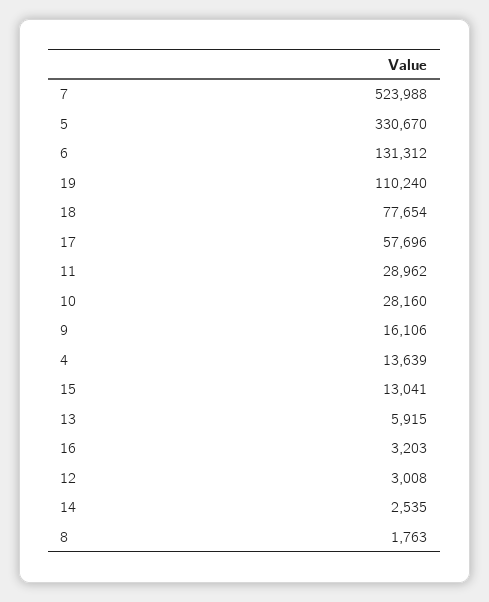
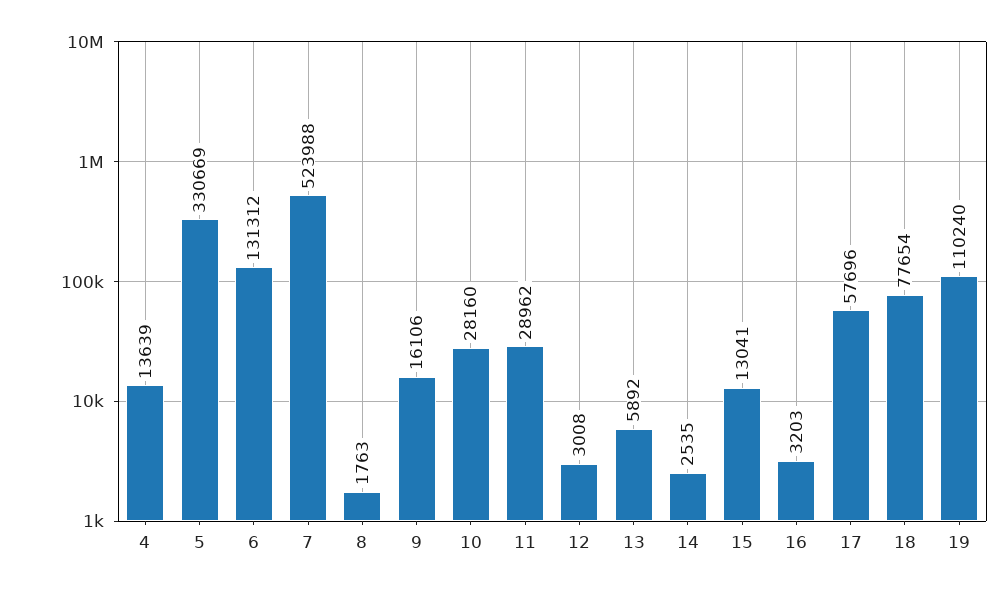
5: 330670 -> 330669
13: 5915 -> 5892

